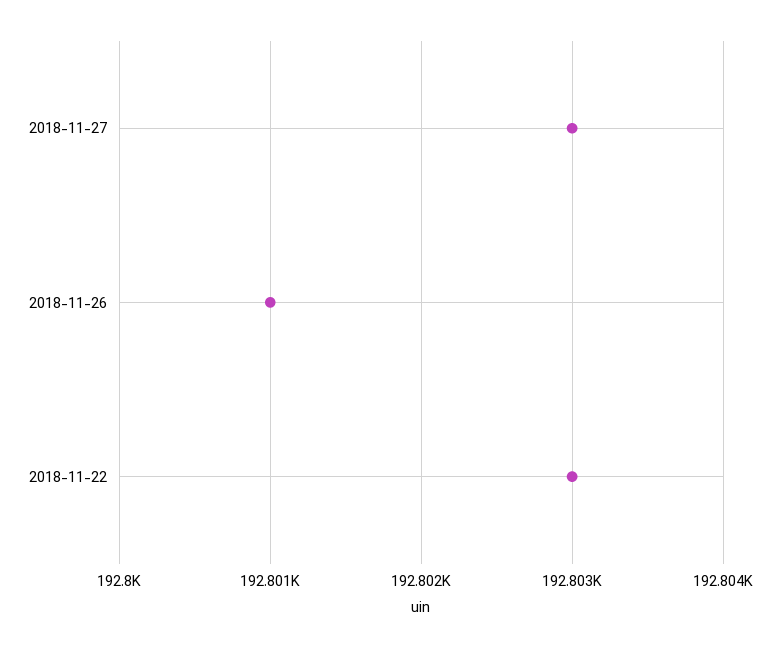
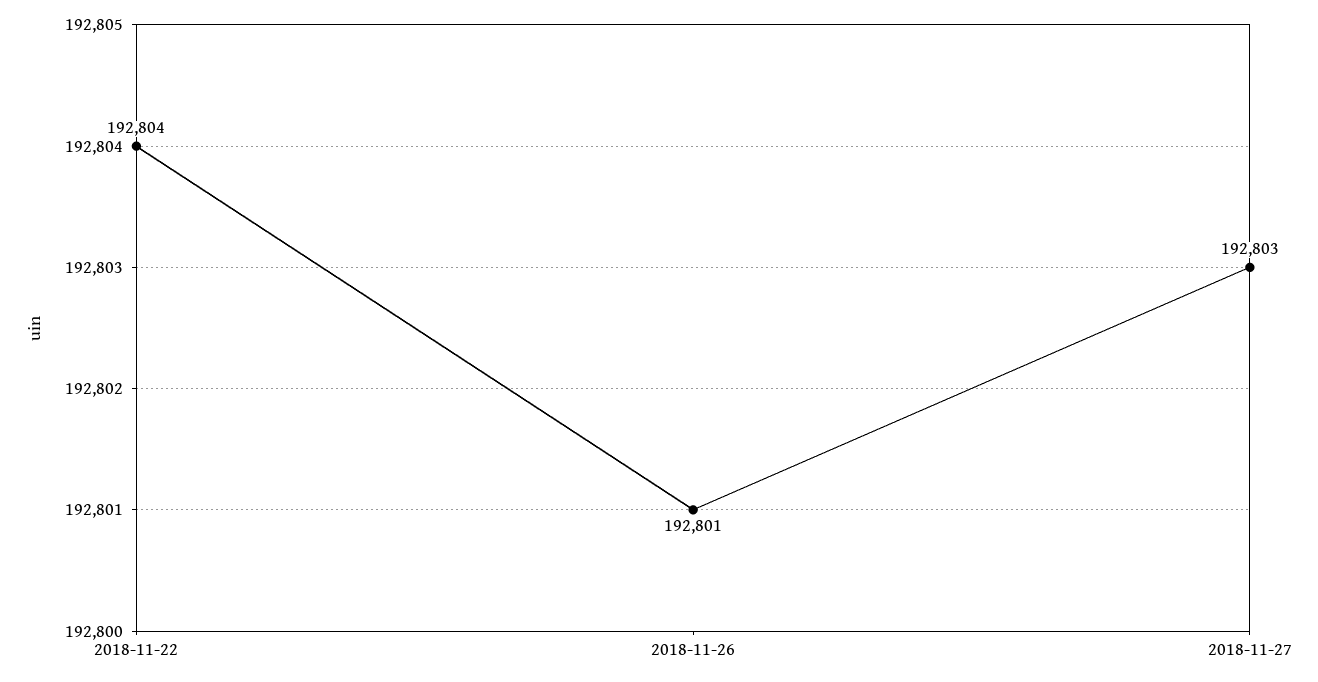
2018-11-22: 192803 -> 192804

